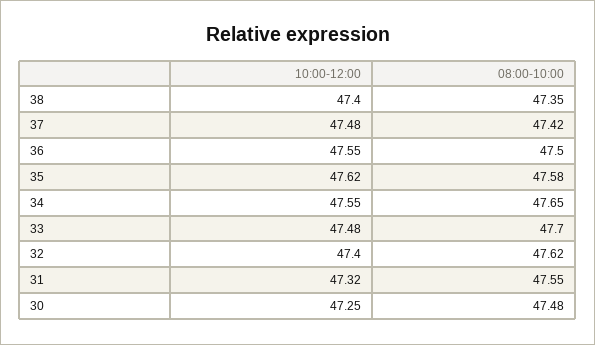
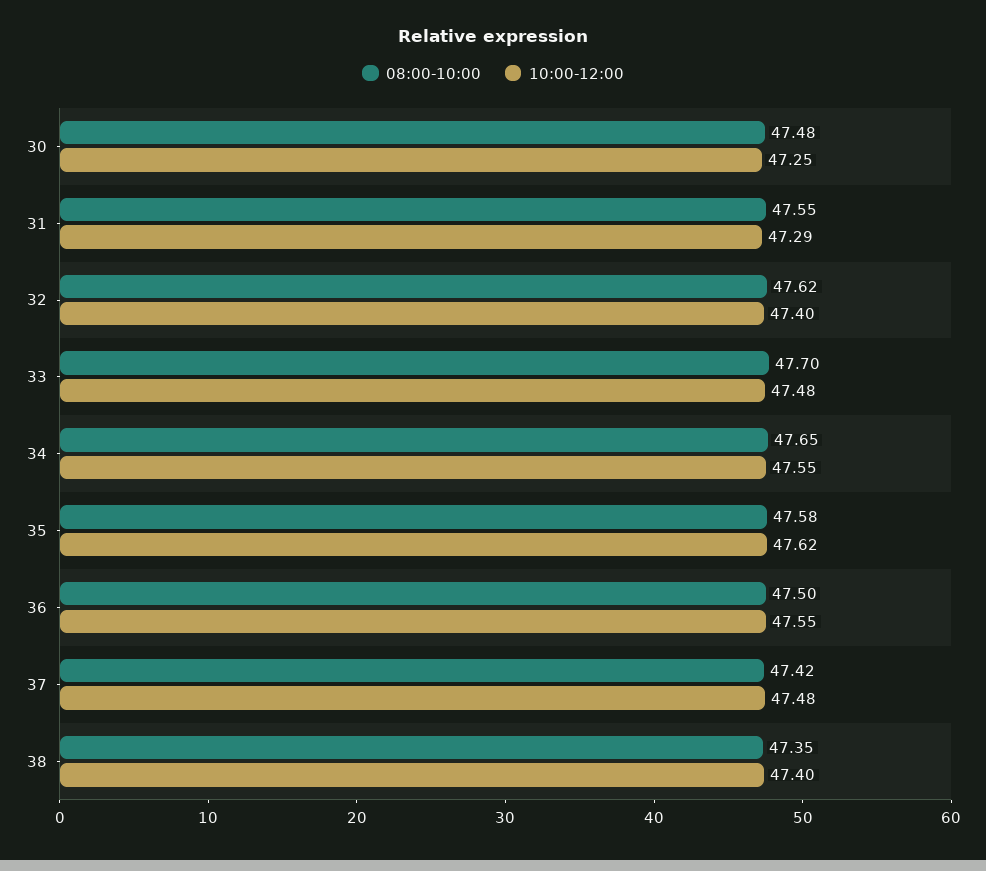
10:00-12:00, 31: 47.32 -> 47.29

